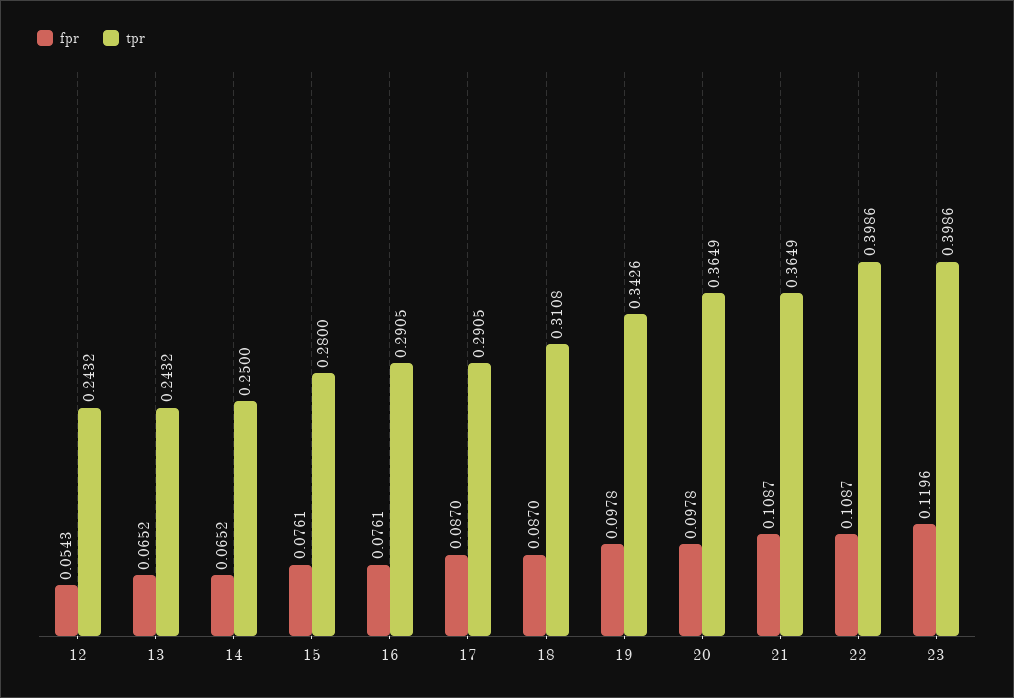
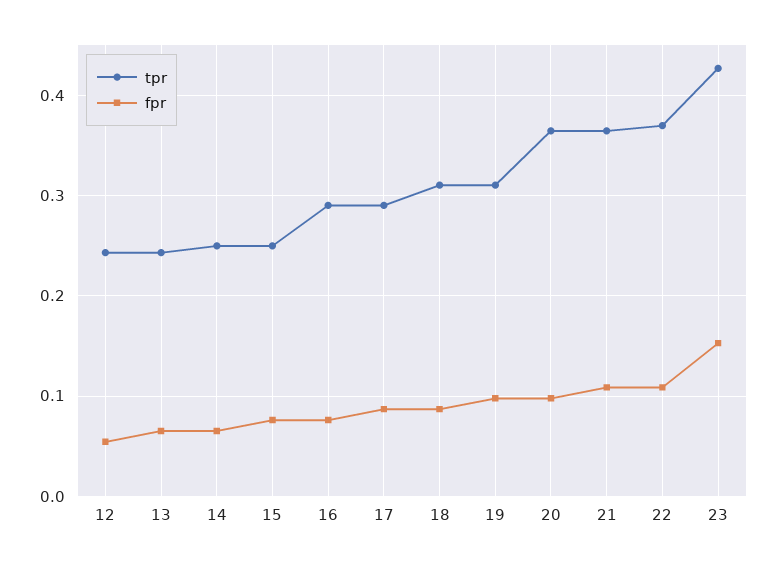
tpr, 15: 0.28 -> 0.25
tpr, 19: 0.3426 -> 0.31
tpr, 22: 0.3986 -> 0.37
fpr, 23: 0.1196 -> 0.15
tpr, 23: 0.3986 -> 0.43

